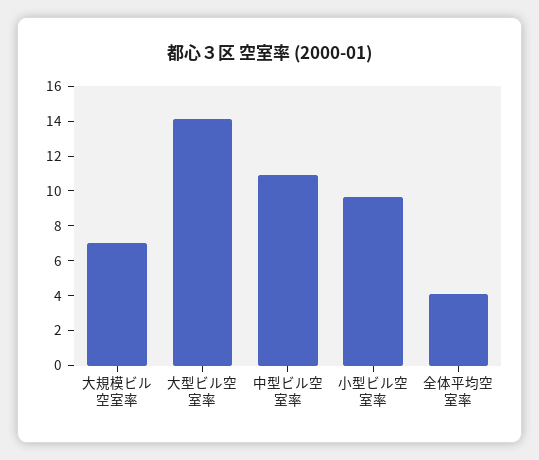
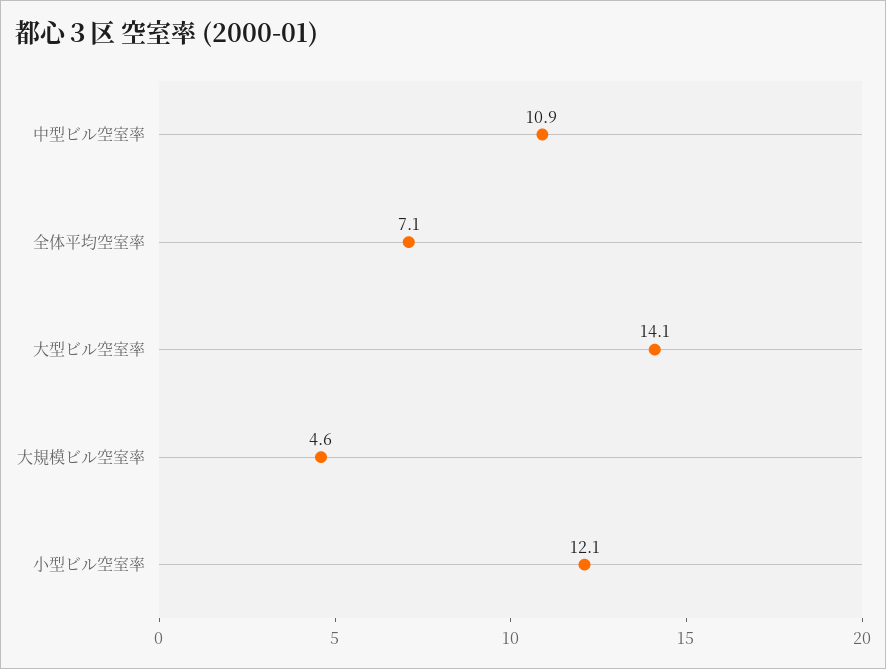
大規模ビル空室率: 7 -> 4.6
小型ビル空室率: 9.5 -> 12.1
全体平均空室率: 4 -> 7.1

